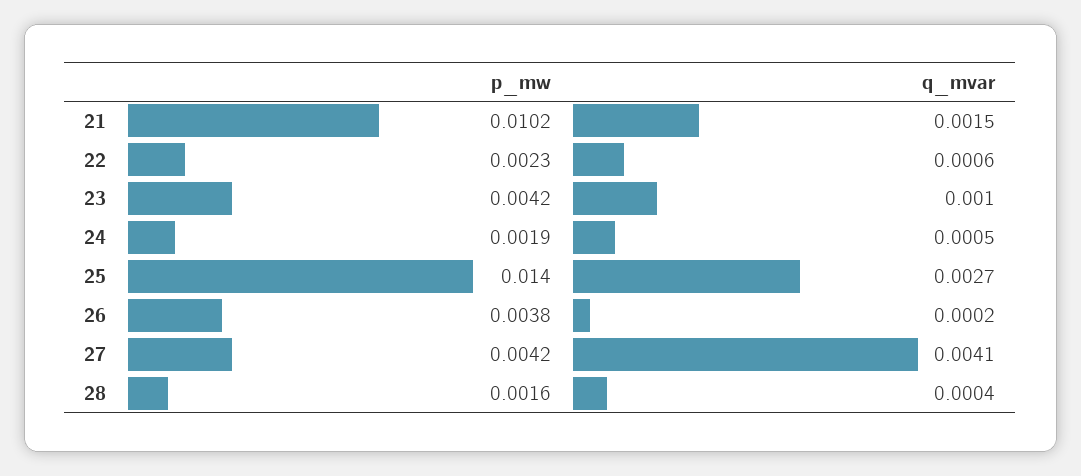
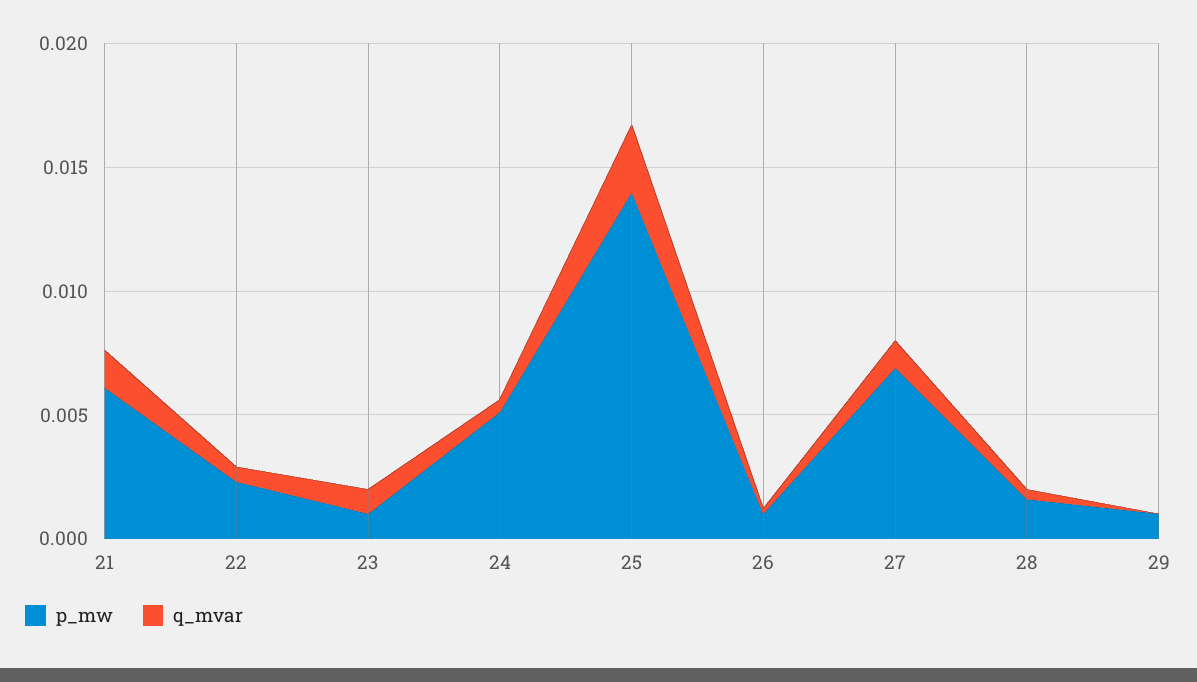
p_mw, 21: 0.0102 -> 0.006
p_mw, 23: 0.0042 -> 0.001
p_mw, 24: 0.0019 -> 0.005
p_mw, 26: 0.0038 -> 0.001
p_mw, 27: 0.0042 -> 0.007
q_mvar, 27: 0.0041 -> 0.001
p_mw, 29: none -> 0.001
q_mvar, 29: none -> 0

